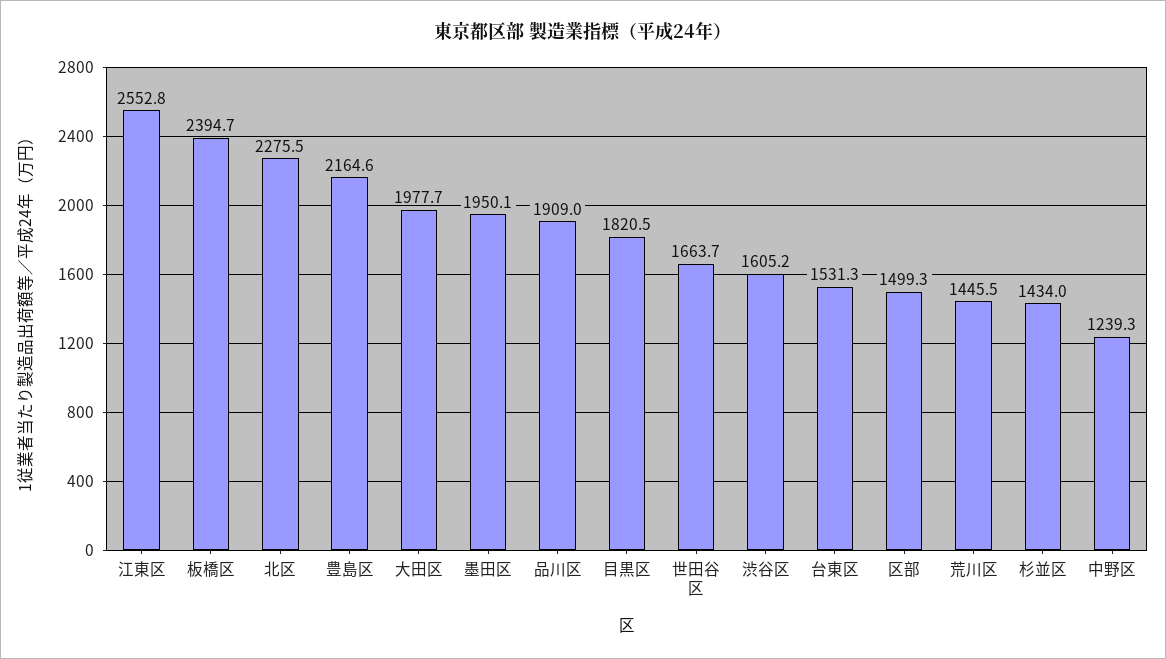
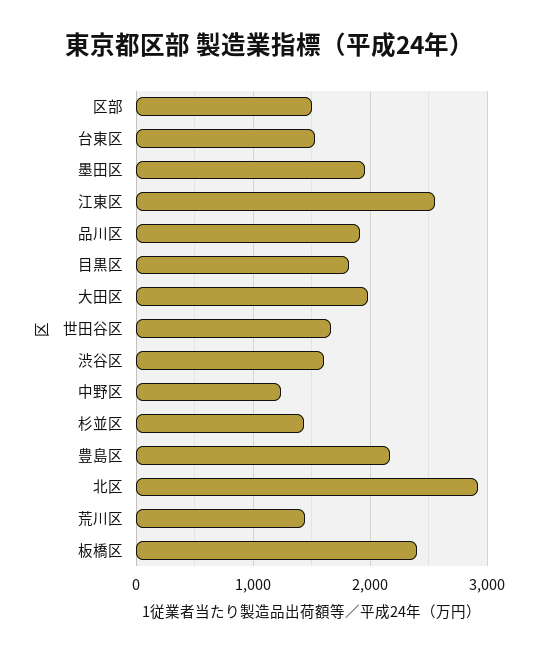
北区: 2275.5 -> 2900

